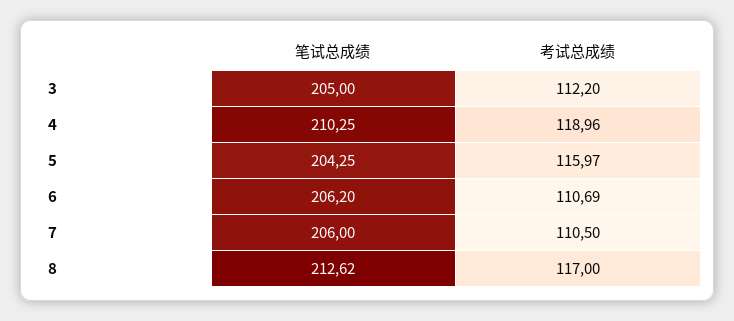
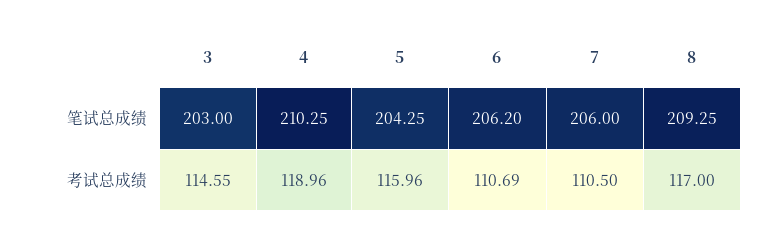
笔试总成绩, 3: 205 -> 203
考试总成绩, 3: 112.2 -> 114.55
考试总成绩, 5: 115.97 -> 115.96
笔试总成绩, 8: 212.62 -> 209.25

